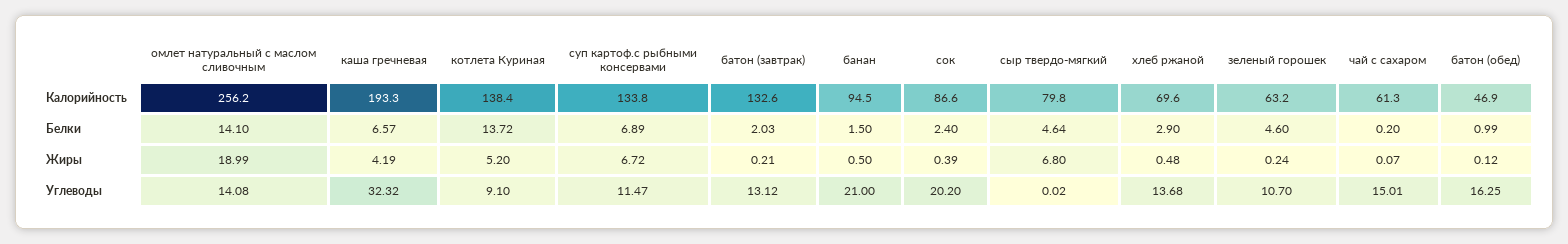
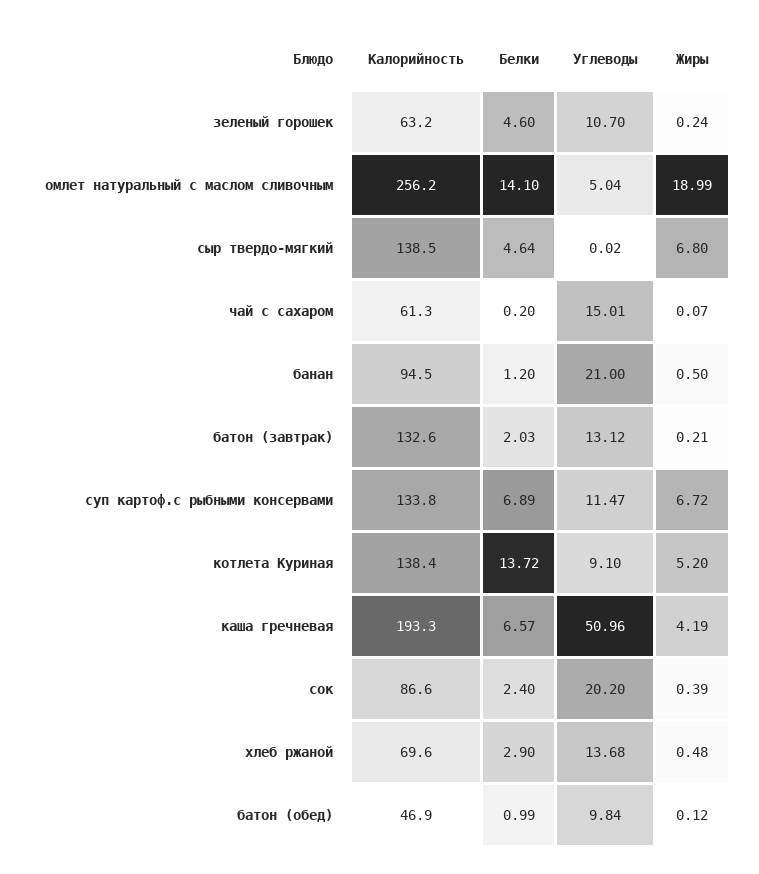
сыр твердо-мягкий, Калорийность: 79.8 -> 138.5
банан, Белки: 1.5 -> 1.2
омлет натуральный с маслом сливочным, Углеводы: 14.08 -> 5.04
каша гречневая, Углеводы: 32.32 -> 50.96
батон (обед), Углеводы: 16.25 -> 9.84

